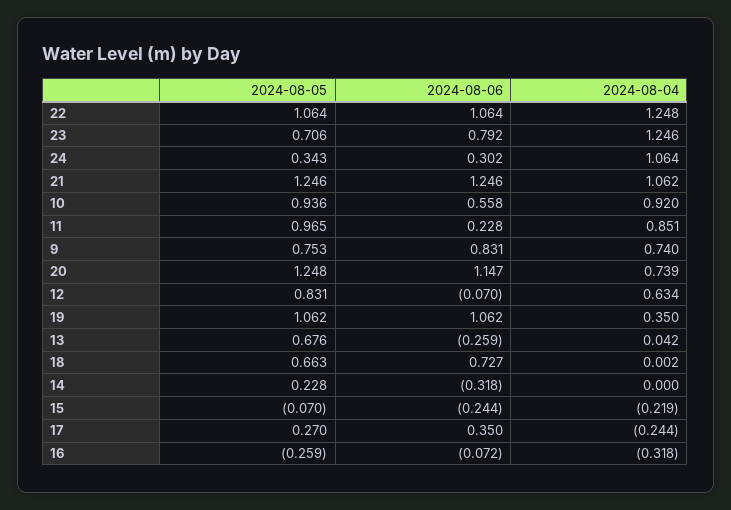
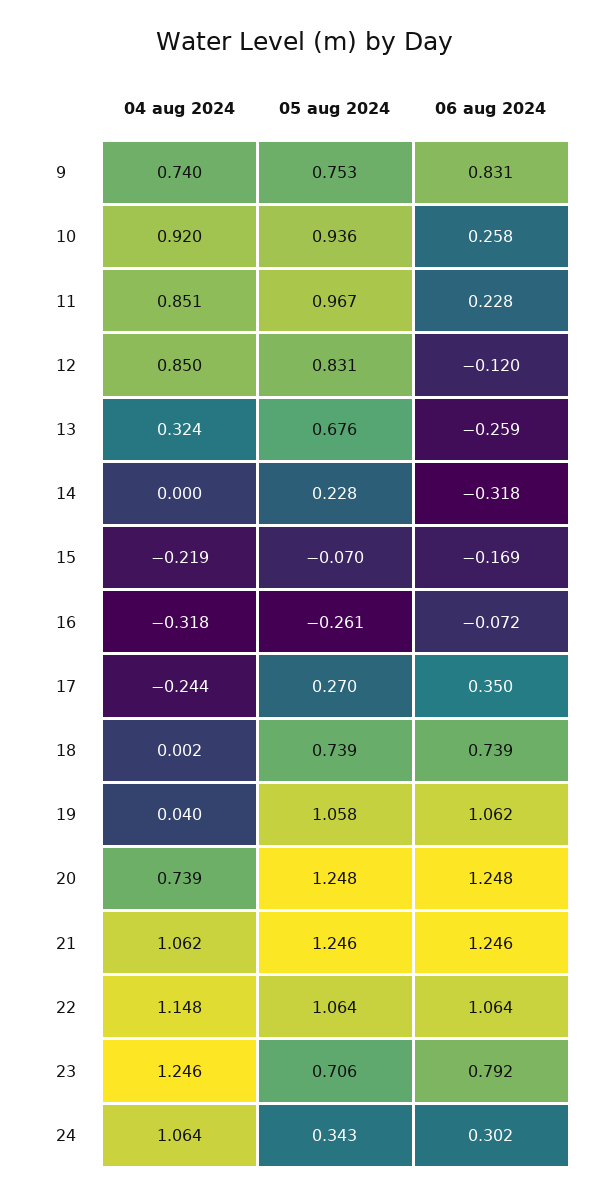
2024-08-04, 22: 1.248 -> 1.148
2024-08-06, 10: 0.558 -> 0.258
2024-08-05, 11: 0.965 -> 0.967
2024-08-06, 20: 1.147 -> 1.248
2024-08-06, 12: -0.07 -> -0.12
2024-08-04, 12: 0.634 -> 0.85
2024-08-05, 19: 1.062 -> 1.058
2024-08-04, 19: 0.35 -> 0.04
2024-08-04, 13: 0.042 -> 0.324
2024-08-05, 18: 0.663 -> 0.739
2024-08-06, 18: 0.727 -> 0.739
2024-08-06, 15: -0.244 -> -0.169
2024-08-05, 16: -0.259 -> -0.261

